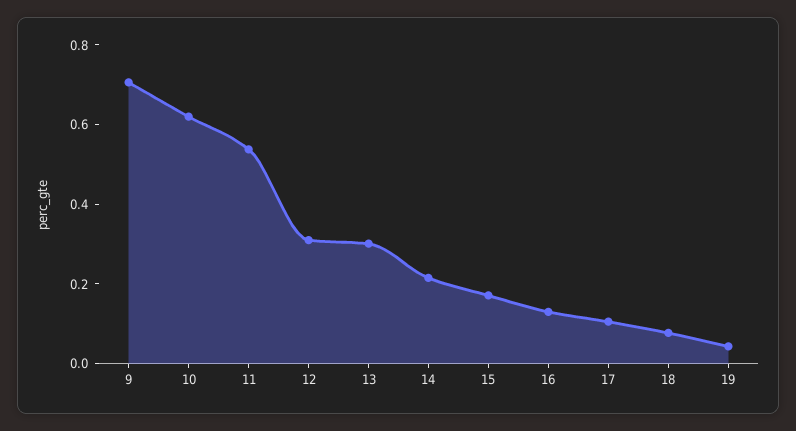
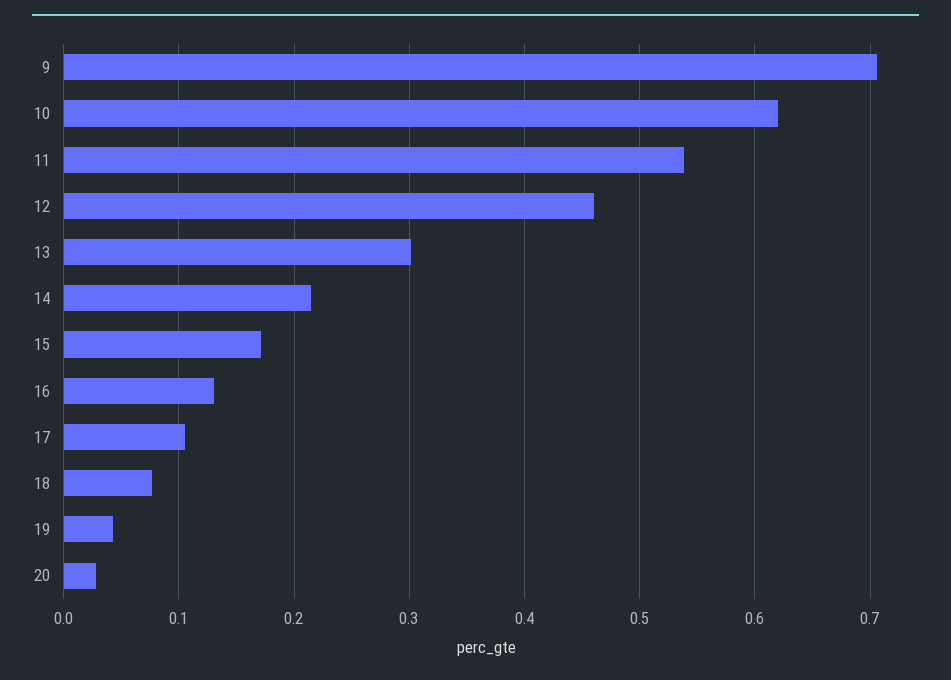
12: 0.3 -> 0.46
20: none -> 0.03

